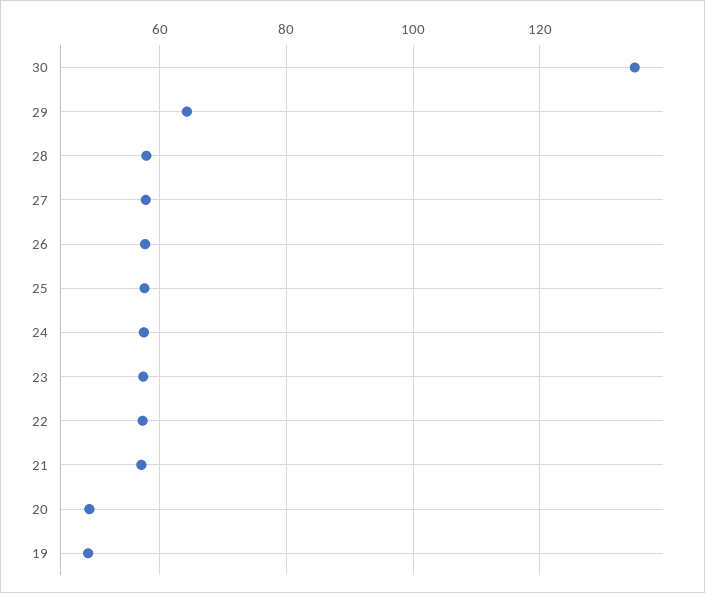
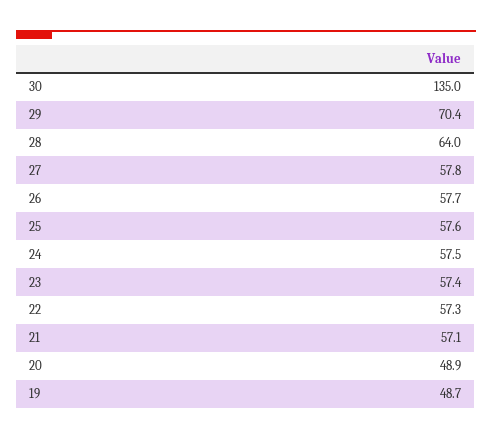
29: 64 -> 70.4
28: 58 -> 64

